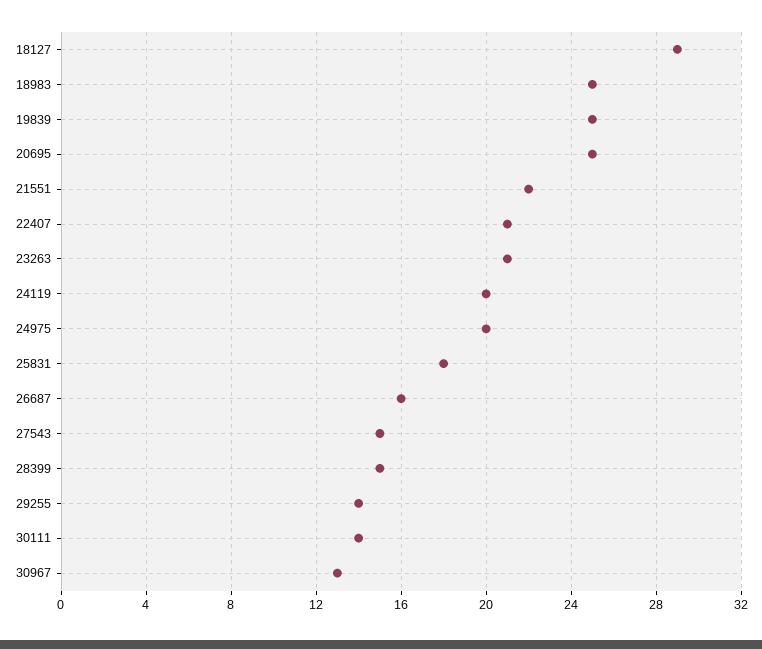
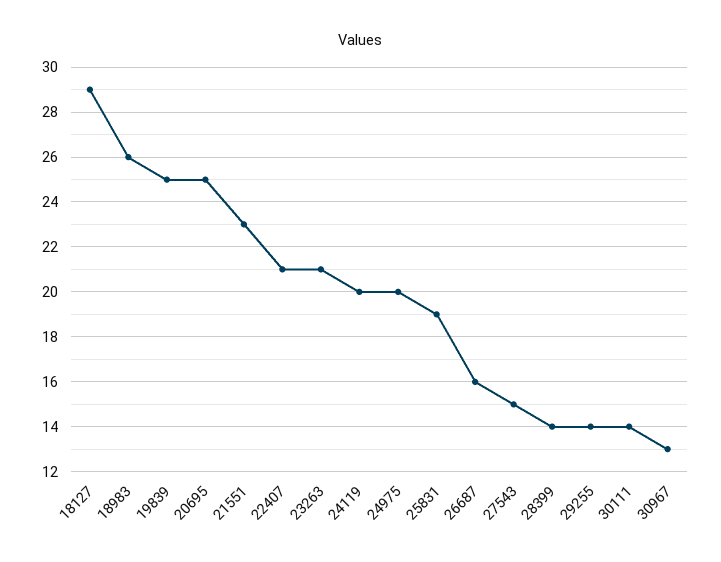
18983: 25 -> 26
21551: 22 -> 23
25831: 18 -> 19
28399: 15 -> 14

